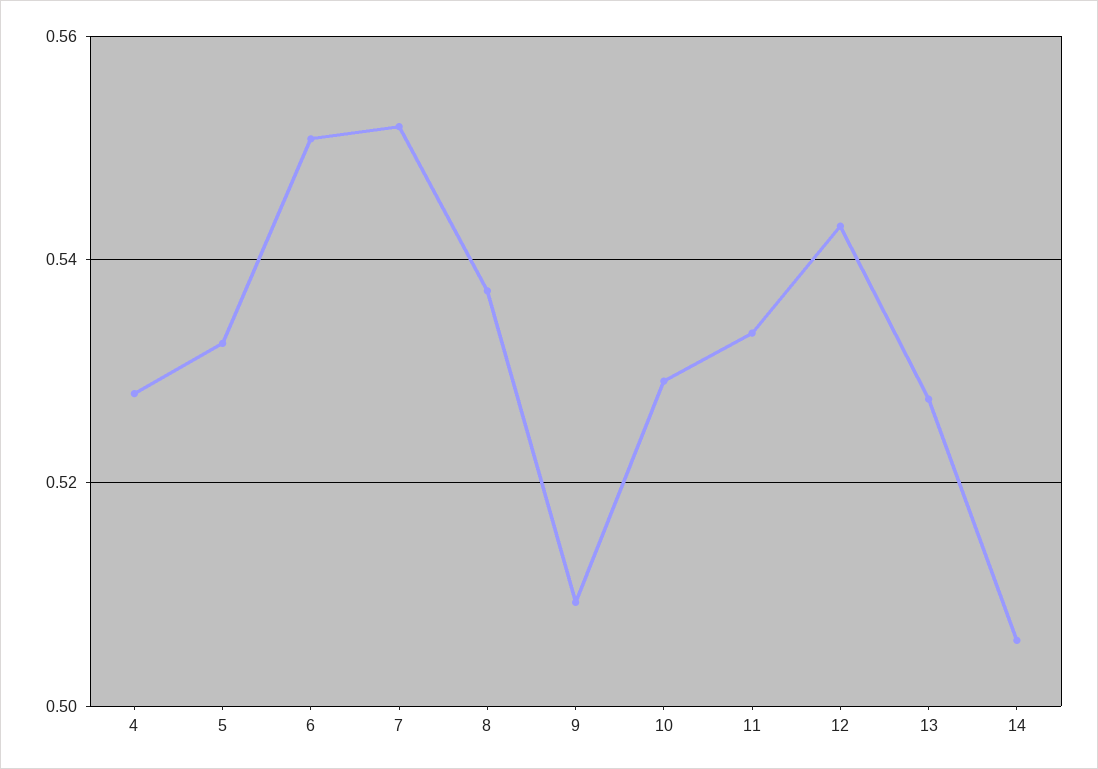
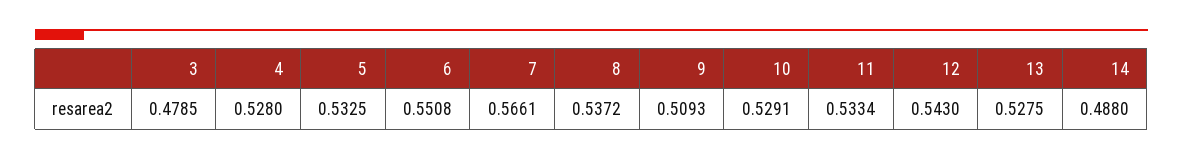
7: 0.552 -> 0.5661
14: 0.506 -> 0.488
3: none -> 0.4785

